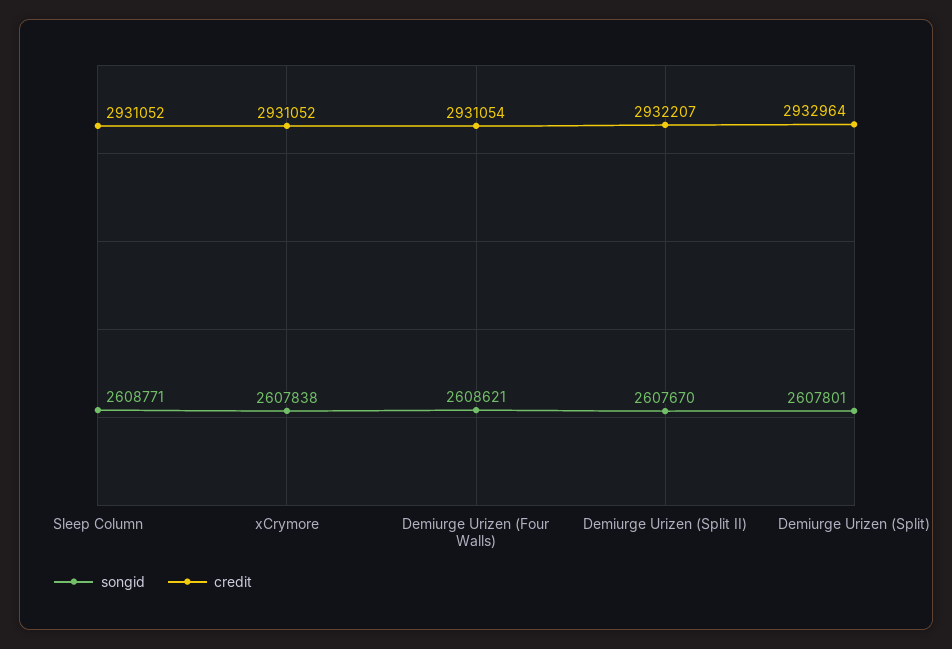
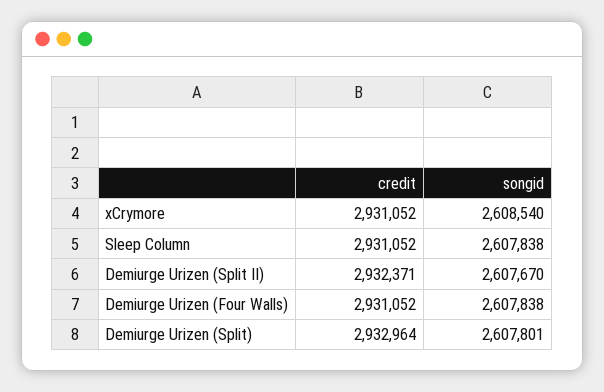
songid, Sleep Column: 2608771 -> 2607838
songid, xCrymore: 2607838 -> 2608540
songid, Demiurge Urizen (Four Walls): 2608621 -> 2607838
credit, Demiurge Urizen (Four Walls): 2931054 -> 2931052
credit, Demiurge Urizen (Split II): 2932207 -> 2932371

